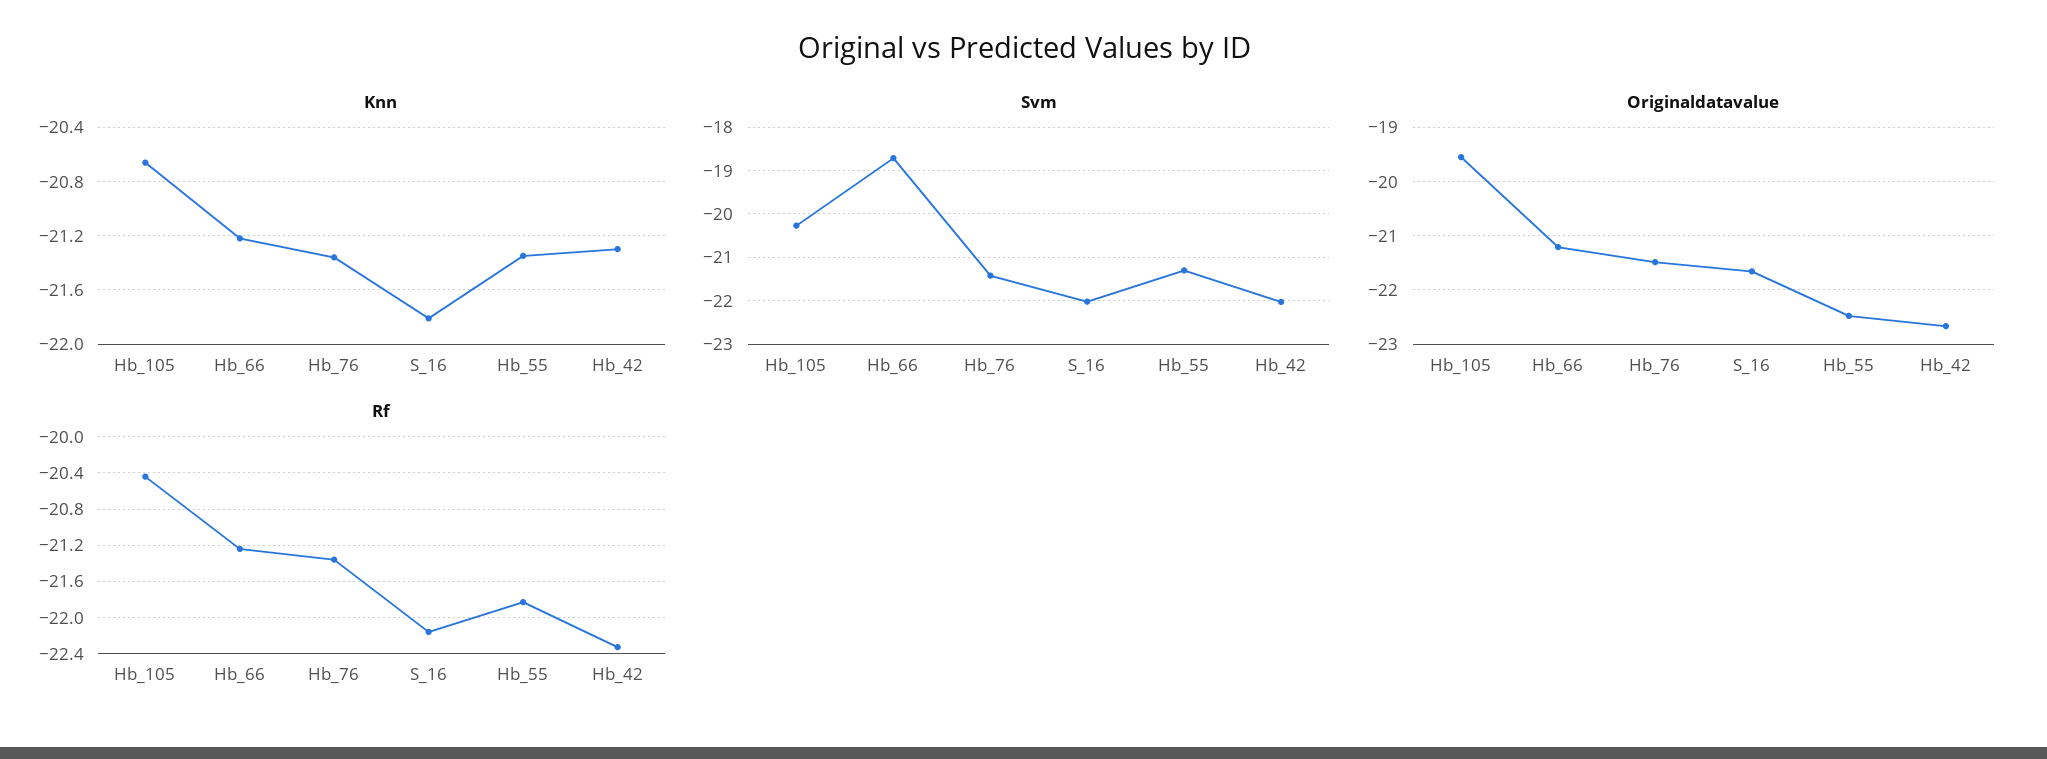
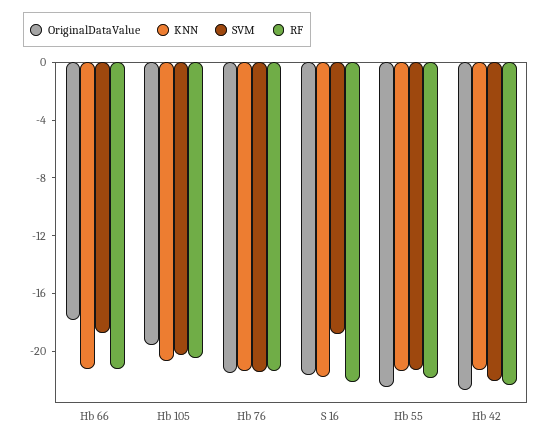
Svm, S_16: -22 -> -19
Originaldatavalue, Hb_66: -21.2 -> -18

